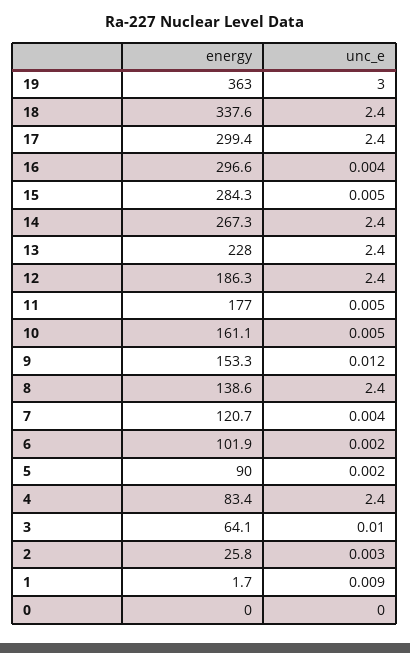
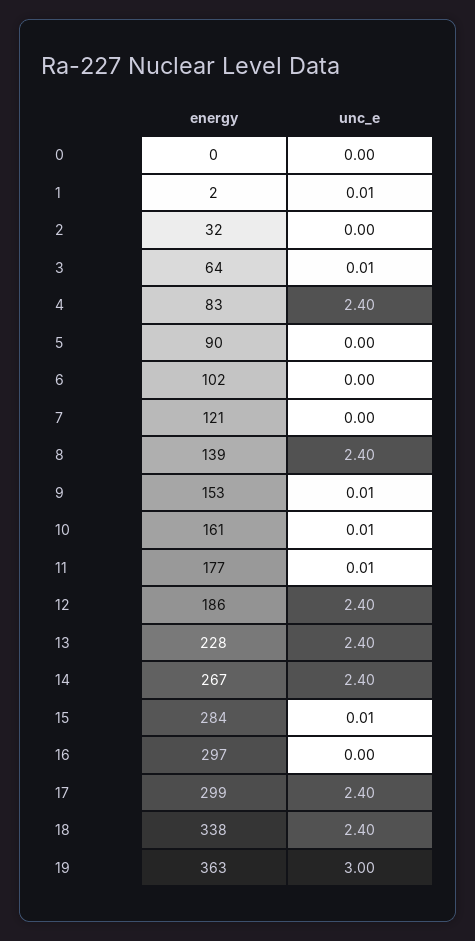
energy, 2: 25.8 -> 32

